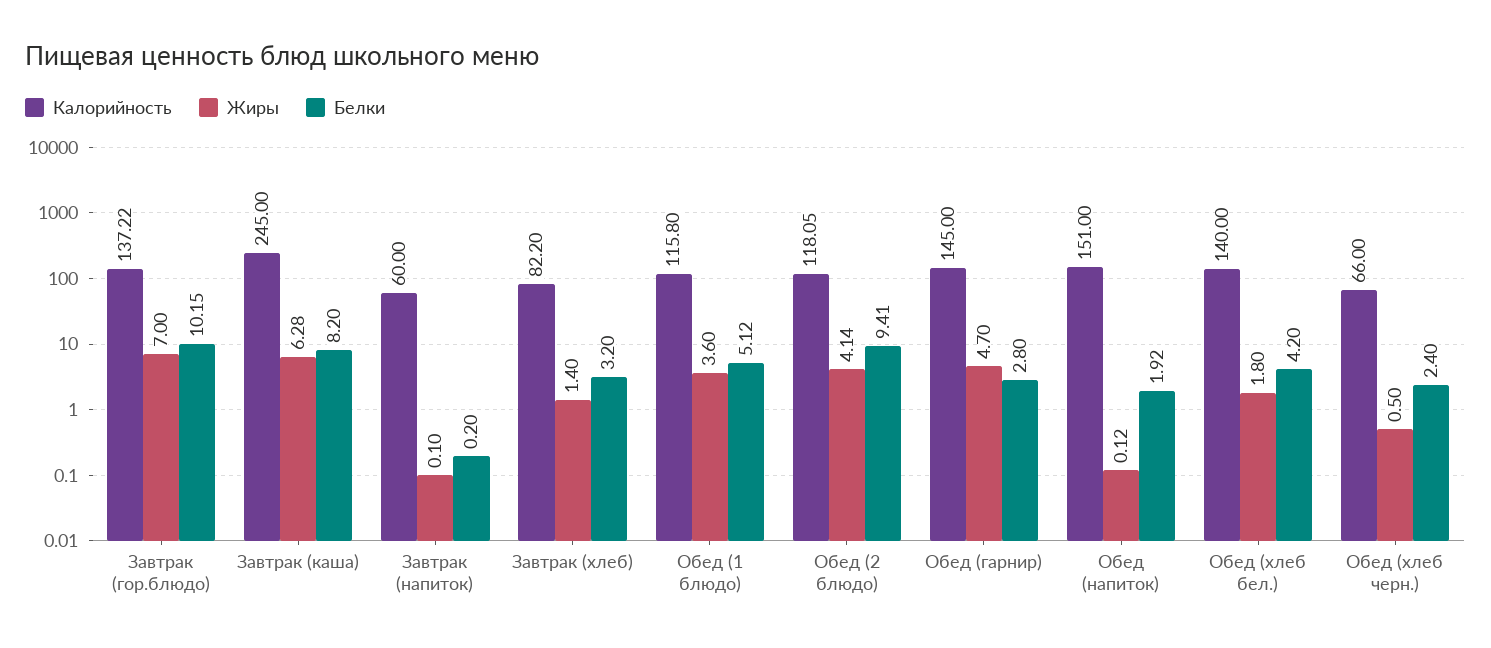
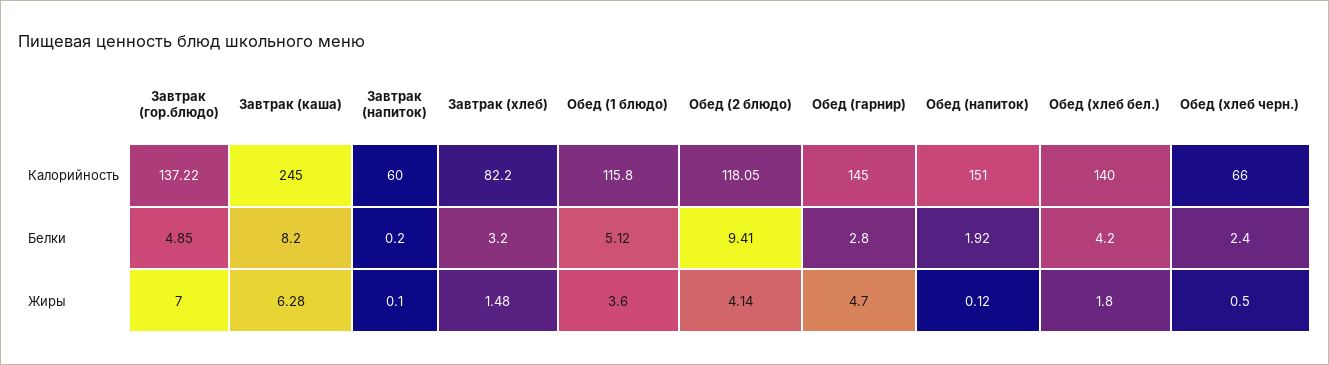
Белки, Завтрак (гор.блюдо): 10.15 -> 4.85
Жиры, Завтрак (хлеб): 1.4 -> 1.48

